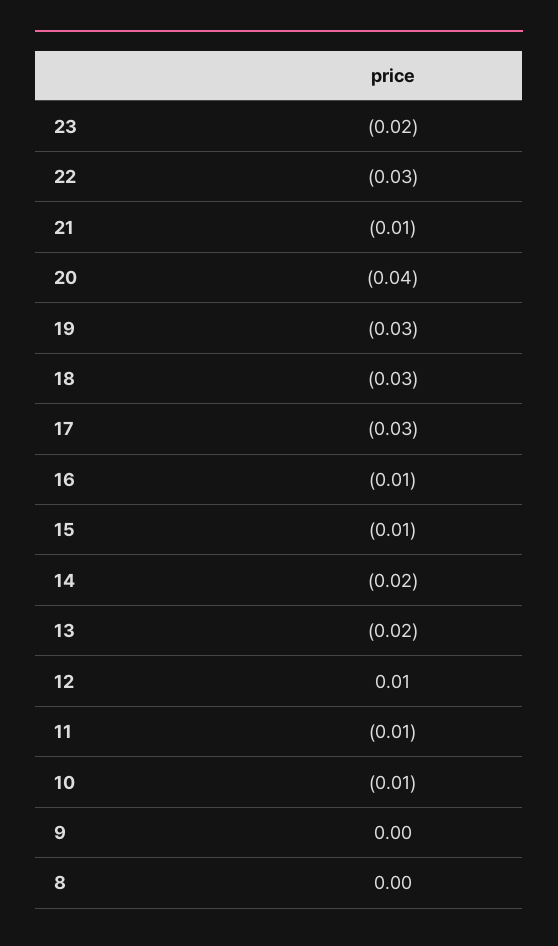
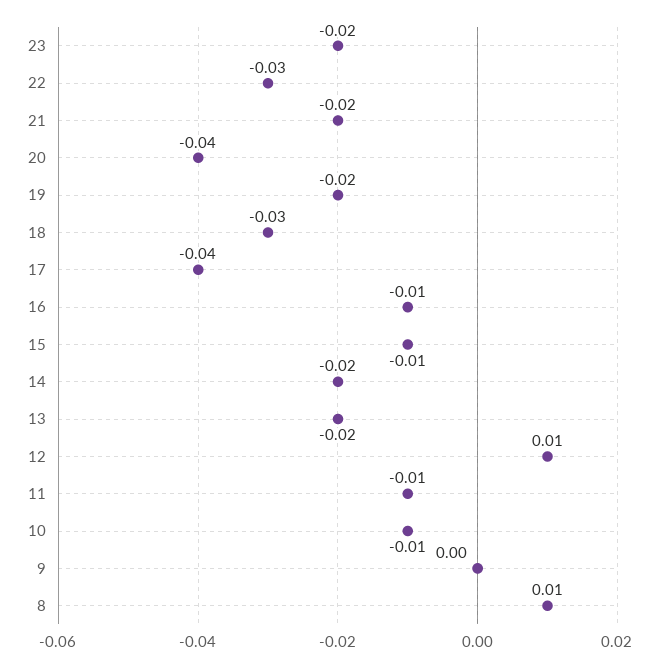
21: -0.01 -> -0.02
19: -0.03 -> -0.02
17: -0.03 -> -0.04
8: 0 -> 0.01

